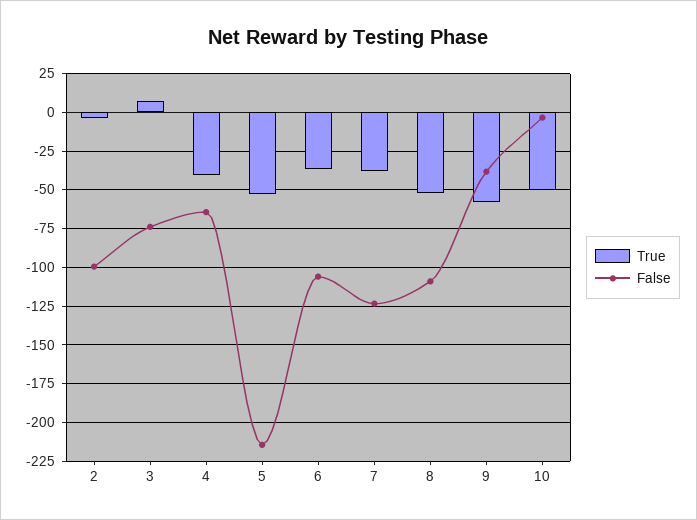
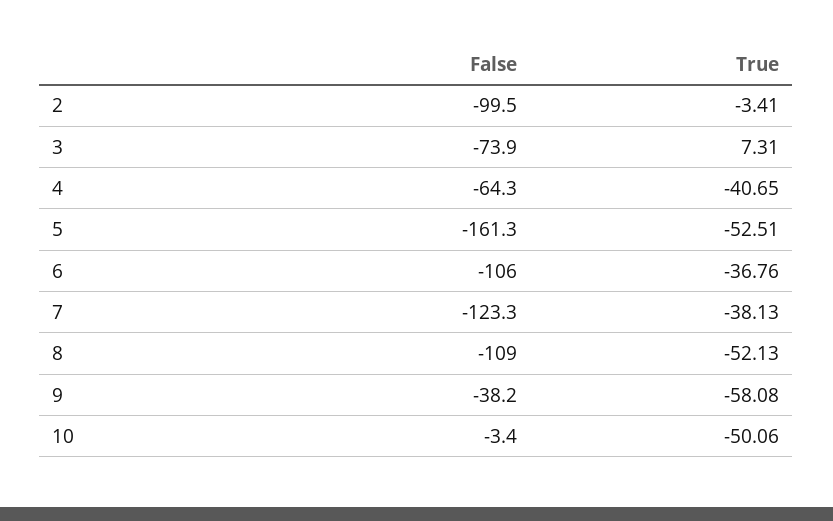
False, 5: -215 -> -161.3

